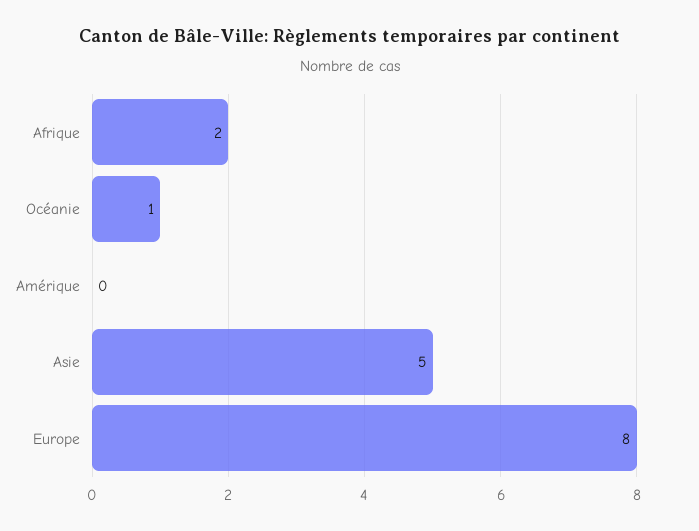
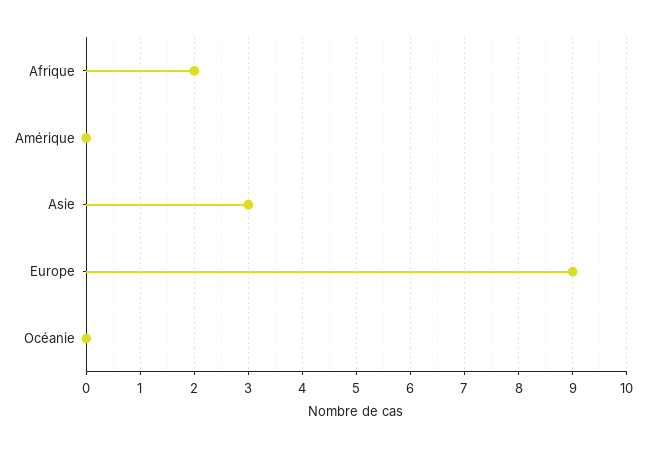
Océanie: 1 -> 0
Asie: 5 -> 3
Europe: 8 -> 9

